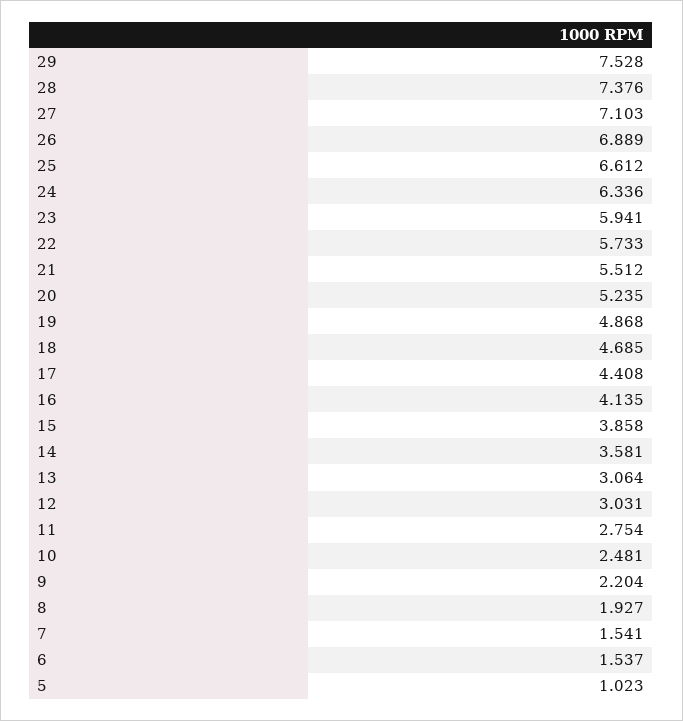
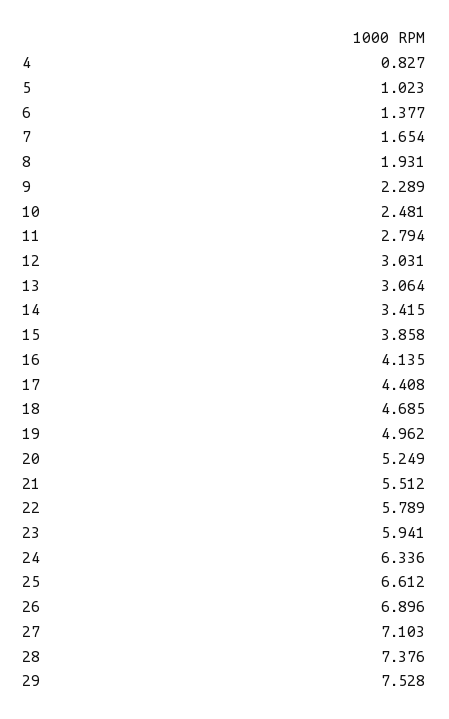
26: 6.889 -> 6.896
22: 5.733 -> 5.789
20: 5.235 -> 5.249
19: 4.868 -> 4.962
14: 3.581 -> 3.415
11: 2.754 -> 2.794
9: 2.204 -> 2.289
8: 1.927 -> 1.931
7: 1.541 -> 1.654
6: 1.537 -> 1.377
4: none -> 0.827

